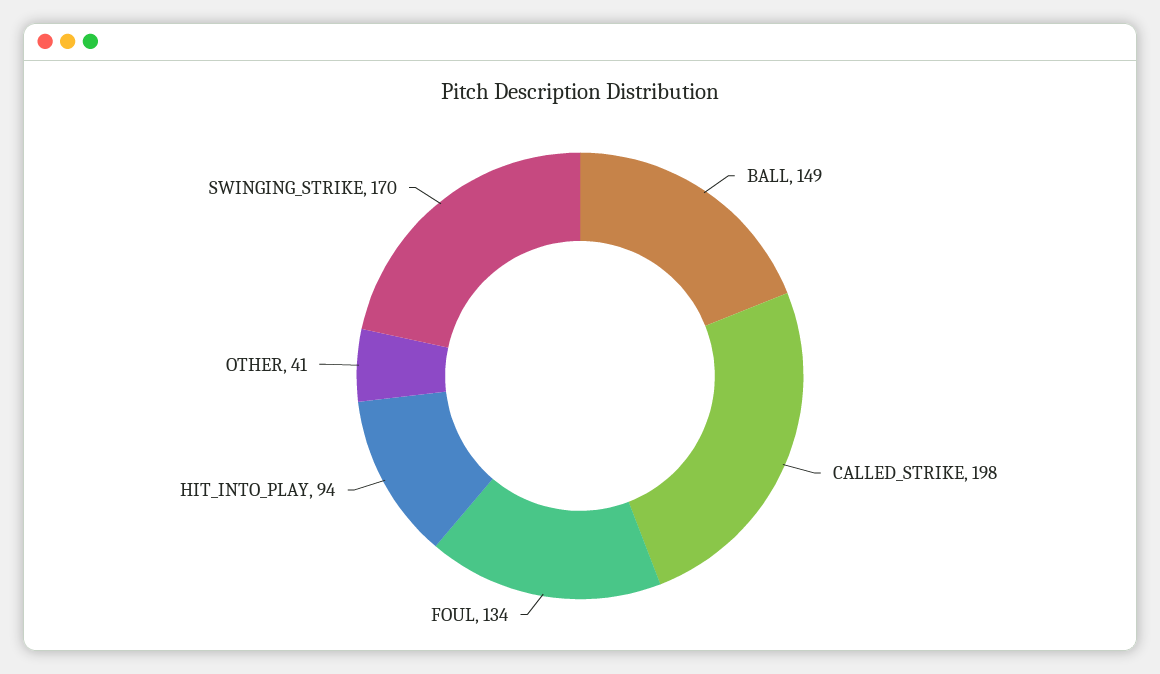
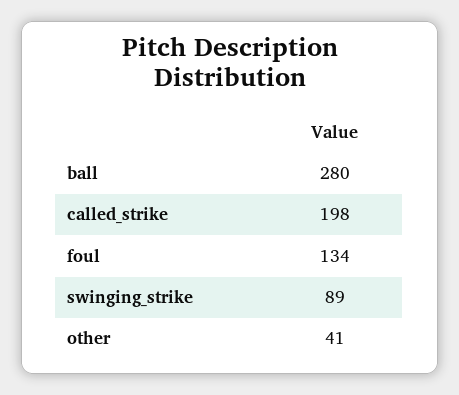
BALL: 149 -> 280
HIT_INTO_PLAY: 94 -> none
SWINGING_STRIKE: 170 -> 89

